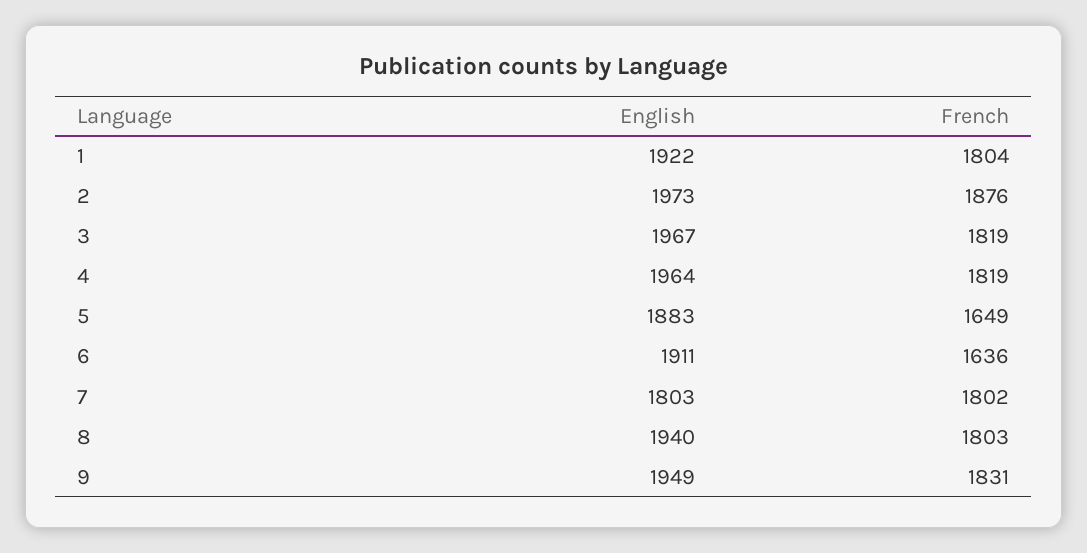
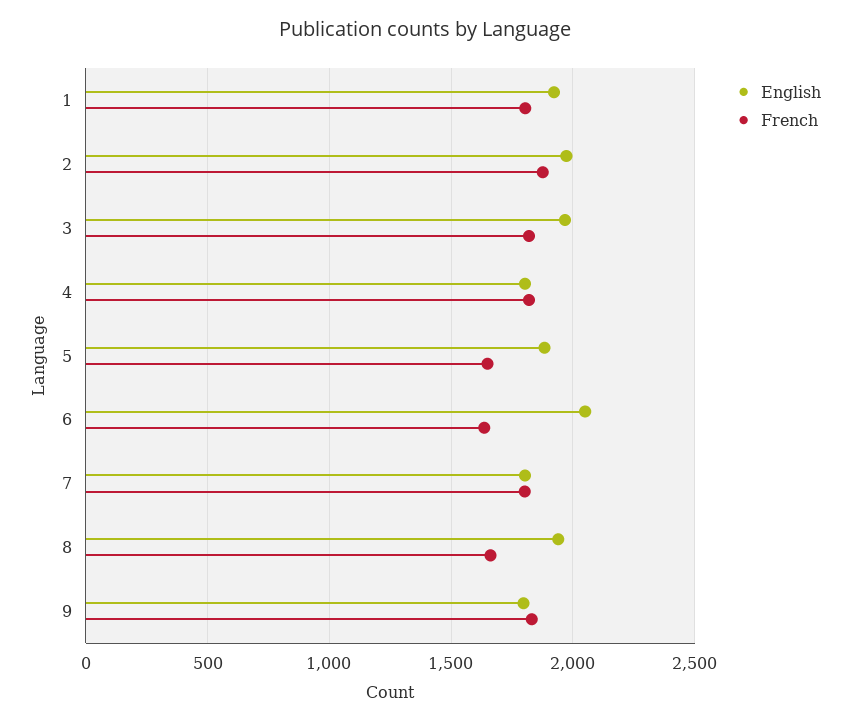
English, 4: 1964 -> 1800
English, 6: 1911 -> 2050
French, 8: 1803 -> 1650
English, 9: 1949 -> 1800

